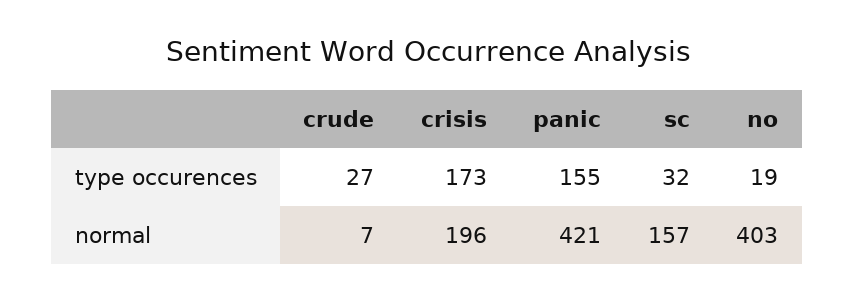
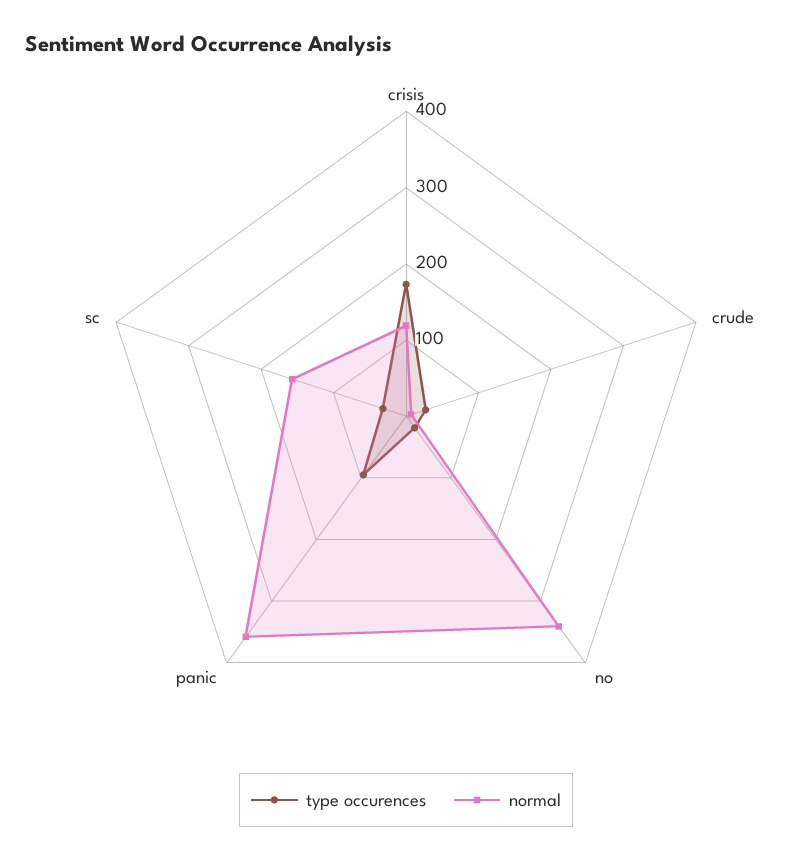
type occurences, panic: 155 -> 100
normal, crisis: 196 -> 120
normal, panic: 421 -> 360
normal, no: 403 -> 340

